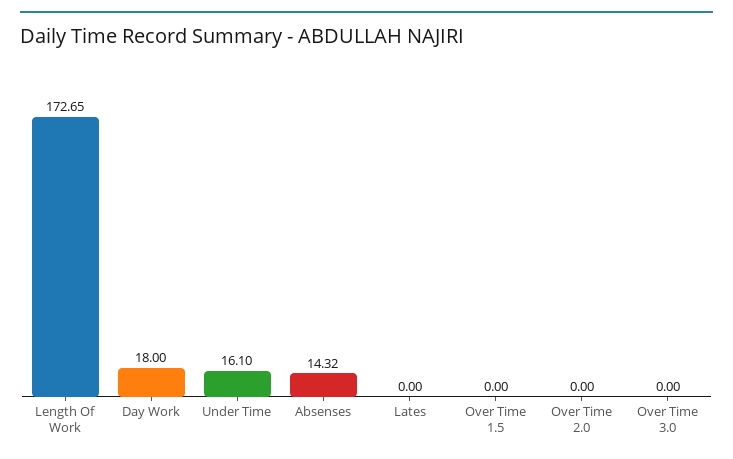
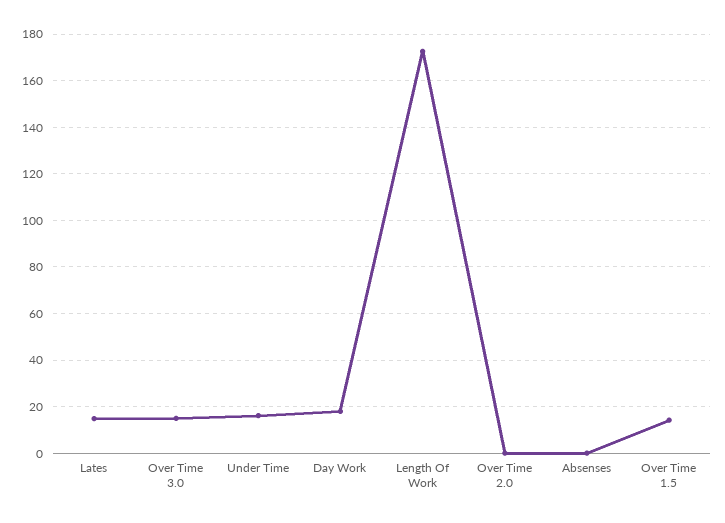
Absenses: 14.32 -> 0
Lates: 0 -> 15
Over Time 1.5: 0 -> 15
Over Time 3.0: 0 -> 15

